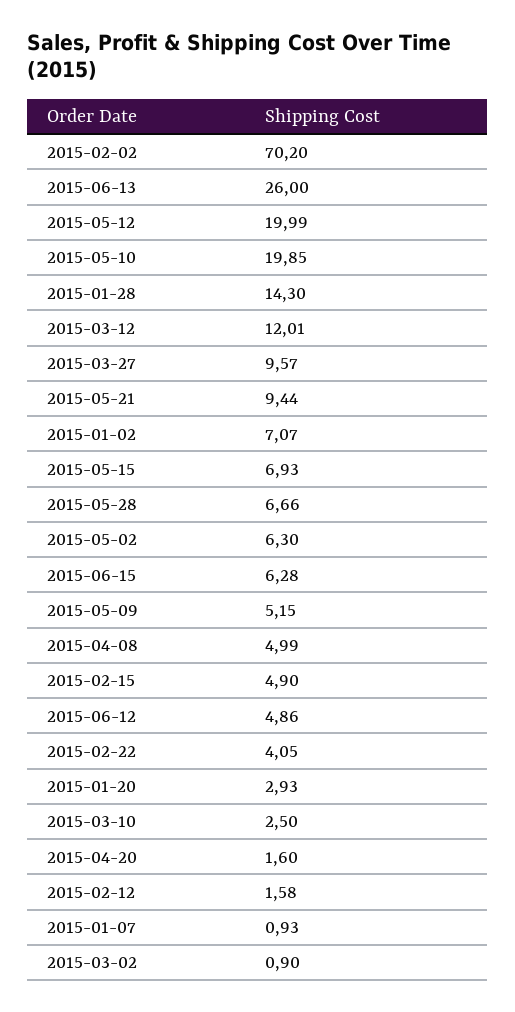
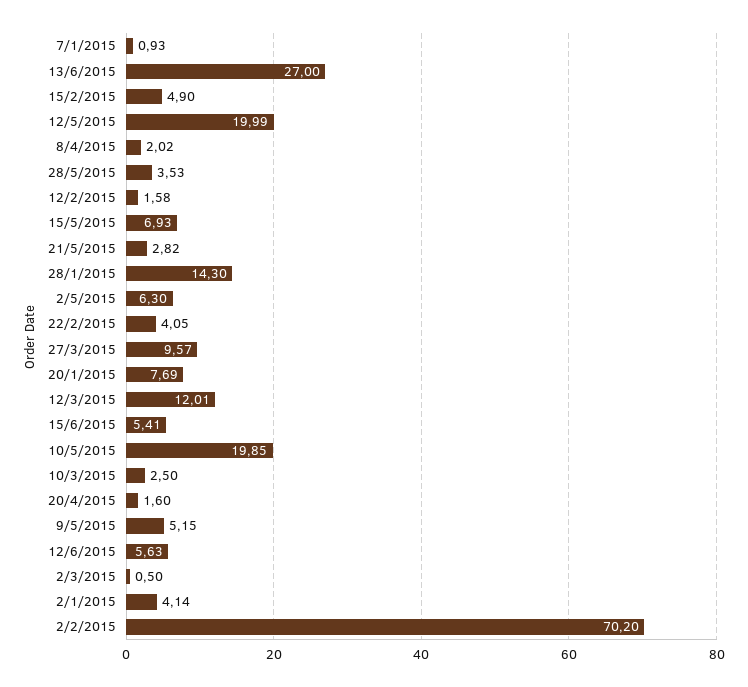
2015-06-13: 26 -> 27
2015-05-21: 9.44 -> 2.82
2015-01-02: 7.07 -> 4.14
2015-05-28: 6.66 -> 3.53
2015-06-15: 6.28 -> 5.41
2015-04-08: 4.99 -> 2.02
2015-06-12: 4.86 -> 5.63
2015-01-20: 2.93 -> 7.69
2015-03-02: 0.9 -> 0.5

